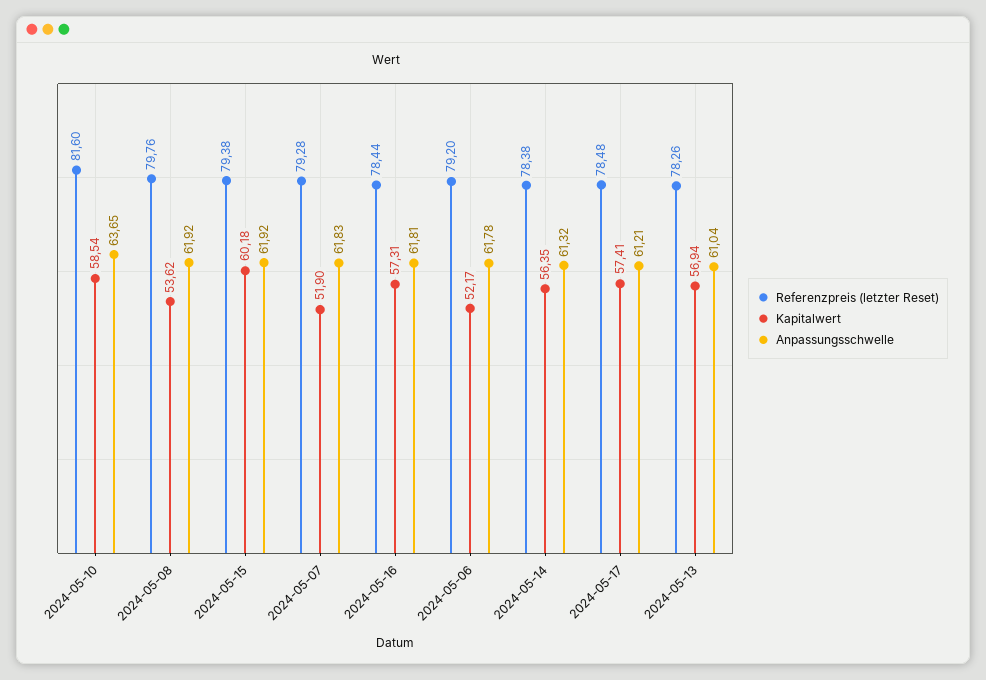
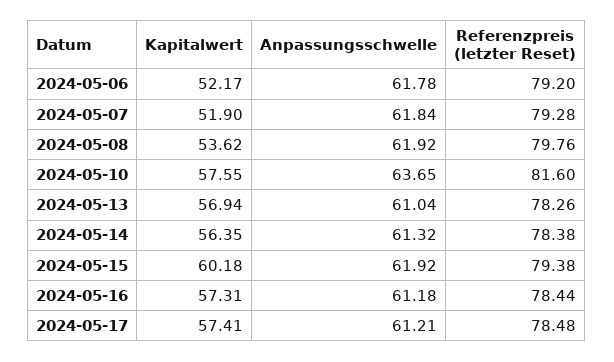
Kapitalwert, 2024-05-10: 58.54 -> 57.55
Anpassungsschwelle, 2024-05-07: 61.83 -> 61.84
Anpassungsschwelle, 2024-05-16: 61.81 -> 61.18

